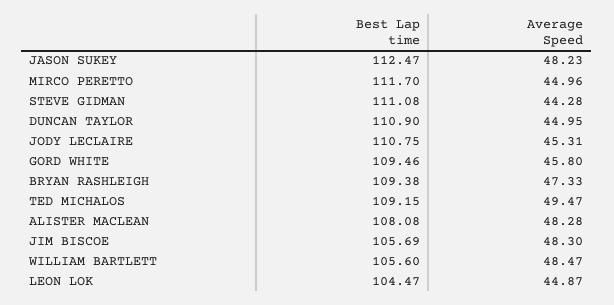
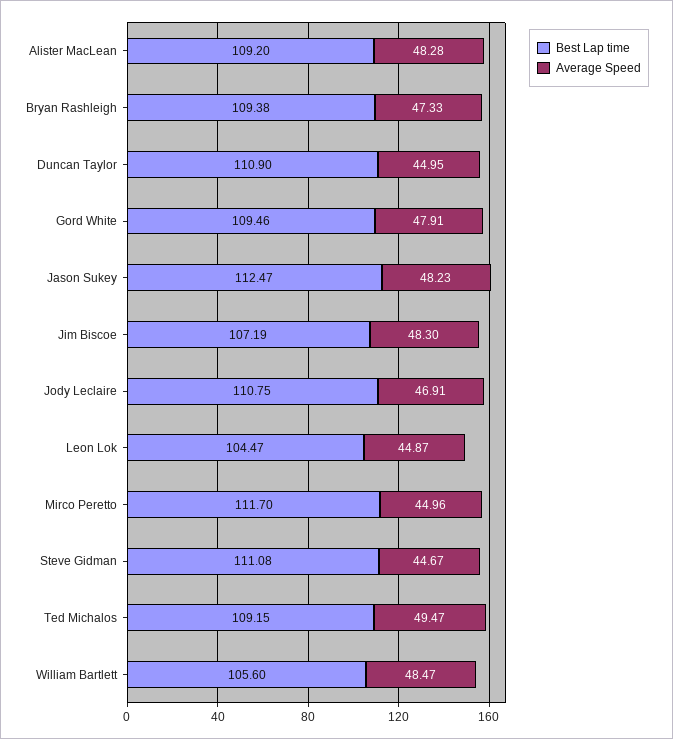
Average Speed, STEVE GIDMAN: 44.28 -> 44.67
Average Speed, JODY LECLAIRE: 45.31 -> 46.91
Average Speed, GORD WHITE: 45.8 -> 47.91
Best Lap time, ALISTER MACLEAN: 108.08 -> 109.2
Best Lap time, JIM BISCOE: 105.69 -> 107.19

